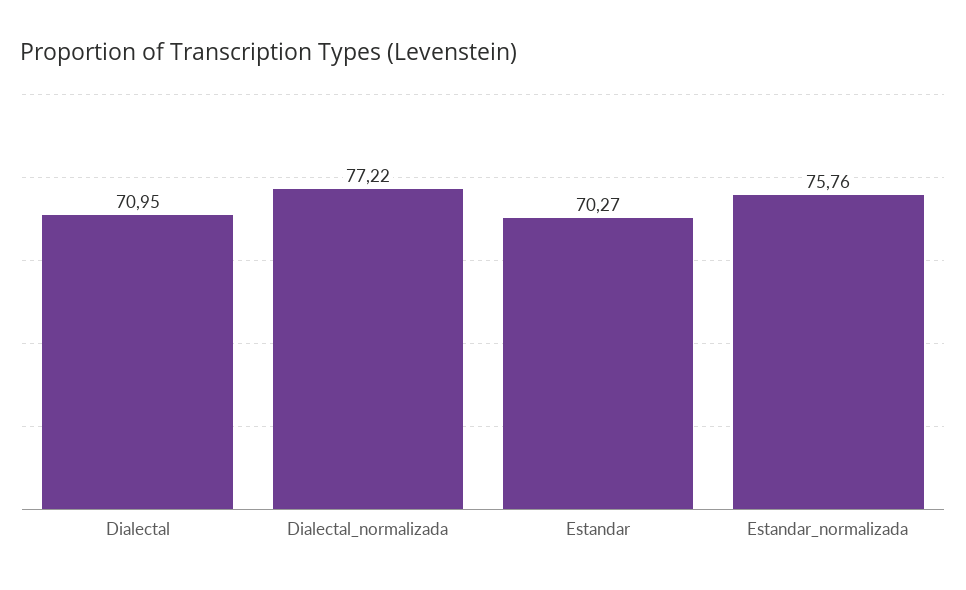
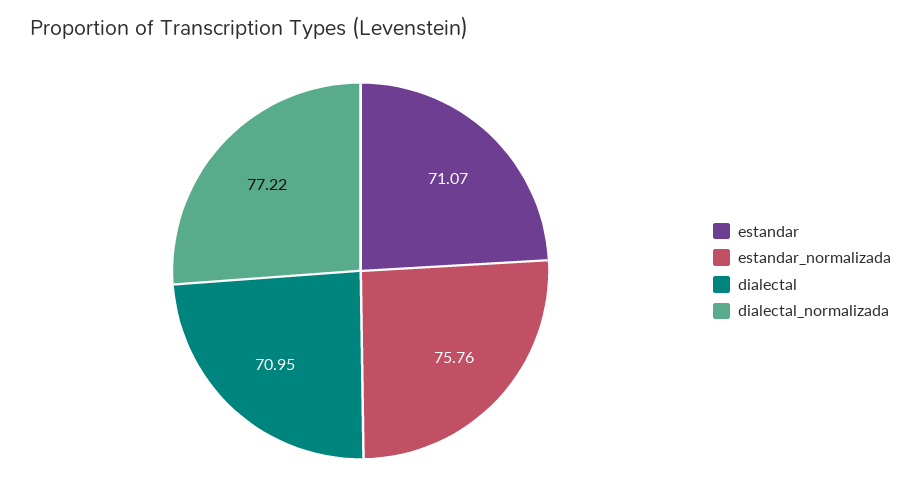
Estandar: 70.27 -> 71.07

